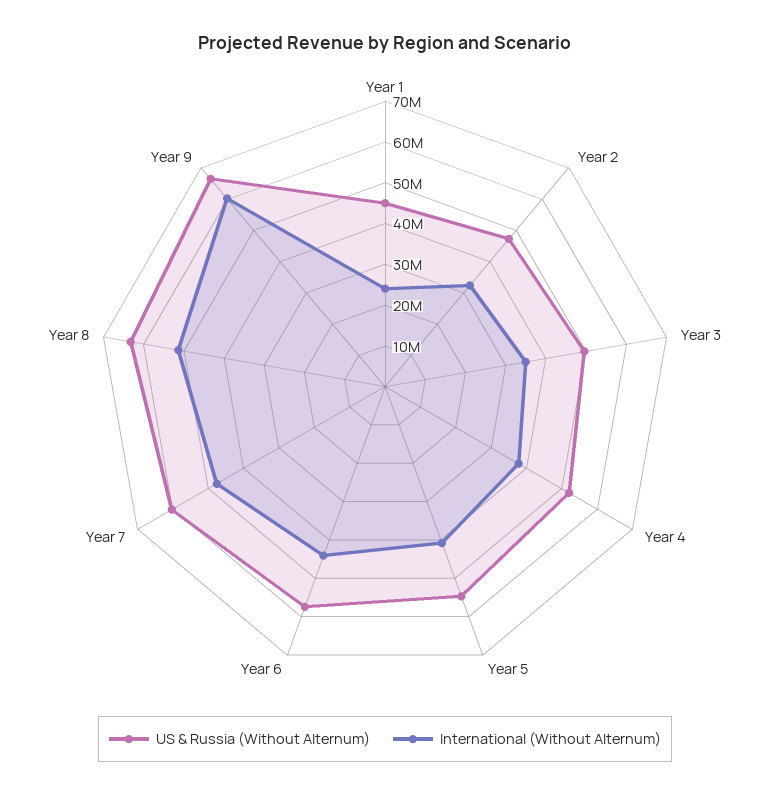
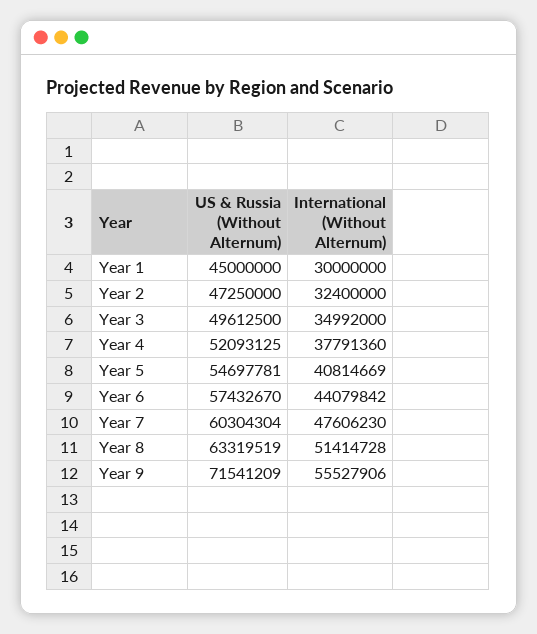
International (Without Alternum), Year 1: 24000000 -> 30000000
US & Russia (Without Alternum), Year 9: 66000000 -> 71541209
International (Without Alternum), Year 9: 60000000 -> 55527906

